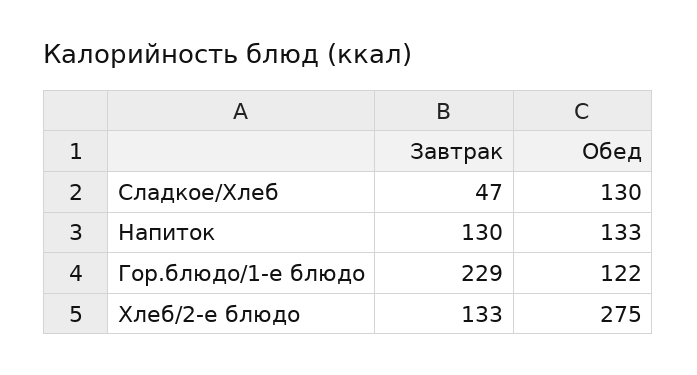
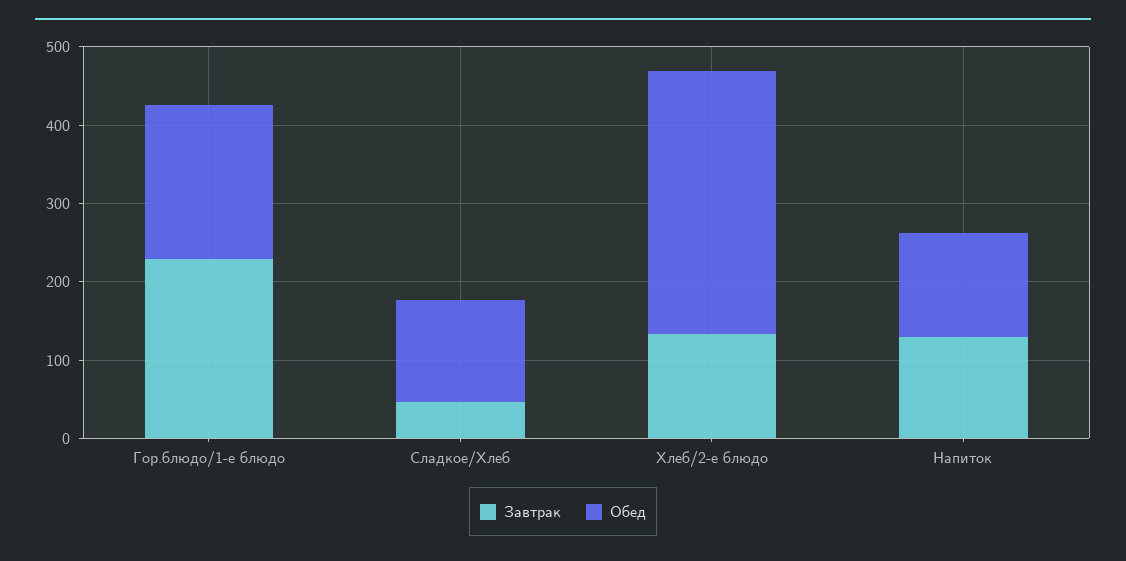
Обед, Гор.блюдо/1-е блюдо: 122 -> 200
Обед, Хлеб/2-е блюдо: 275 -> 340

